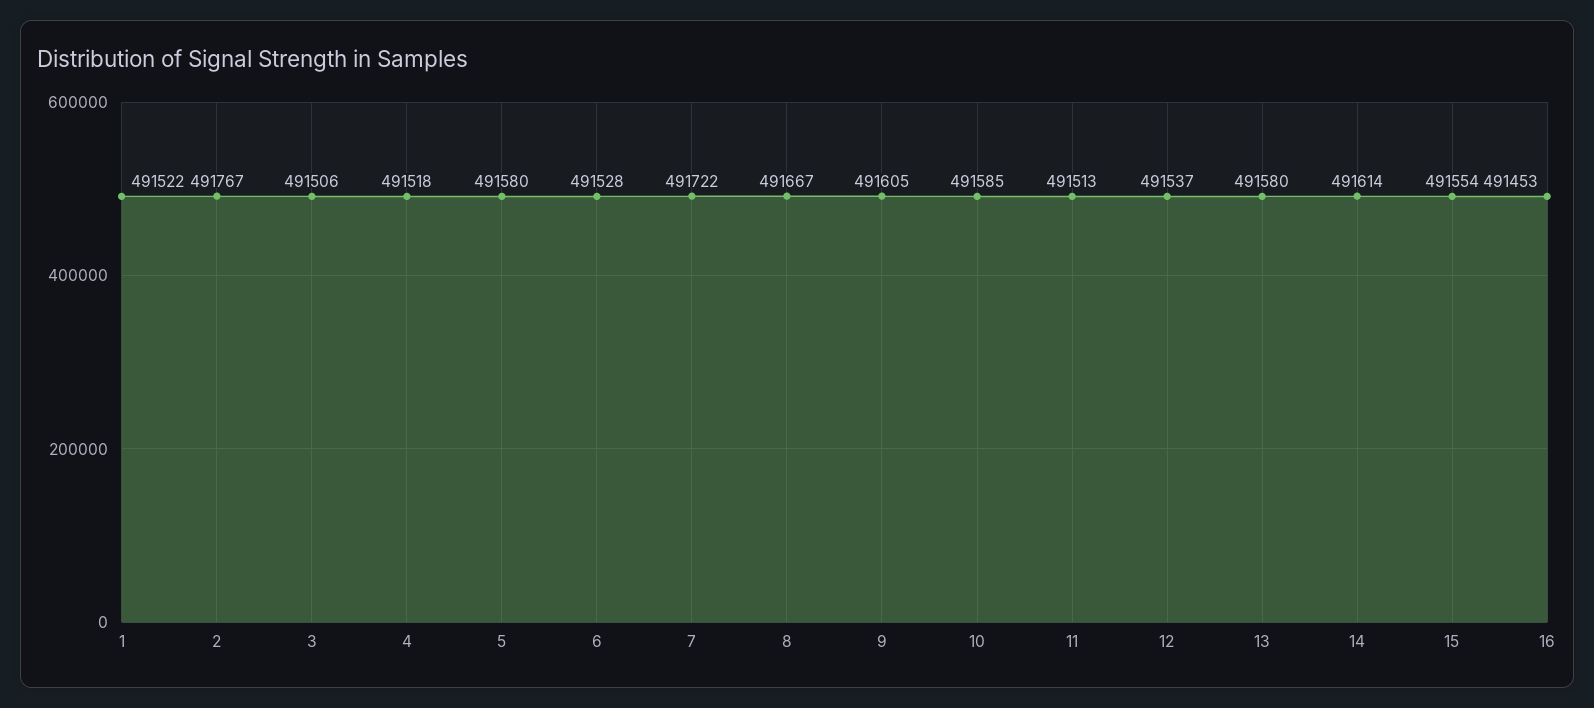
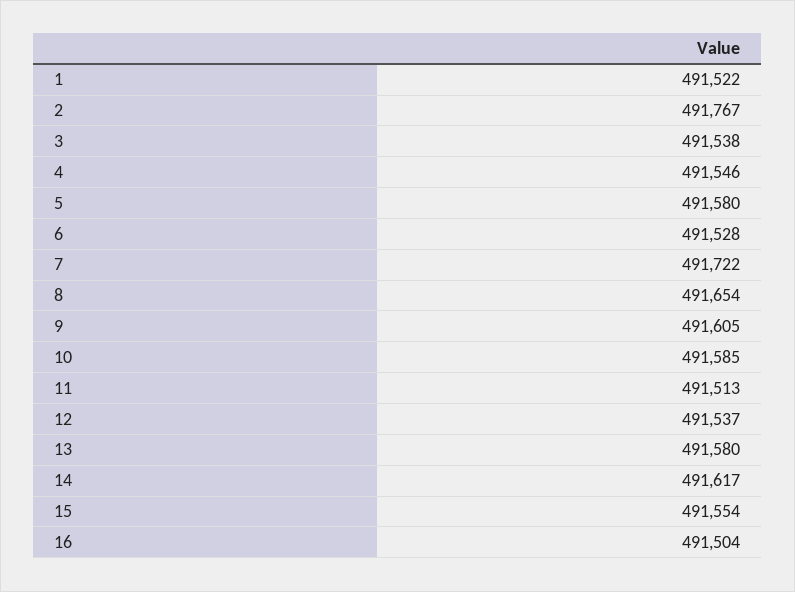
3: 491506 -> 491538
4: 491518 -> 491546
8: 491667 -> 491654
14: 491614 -> 491617
16: 491453 -> 491504

